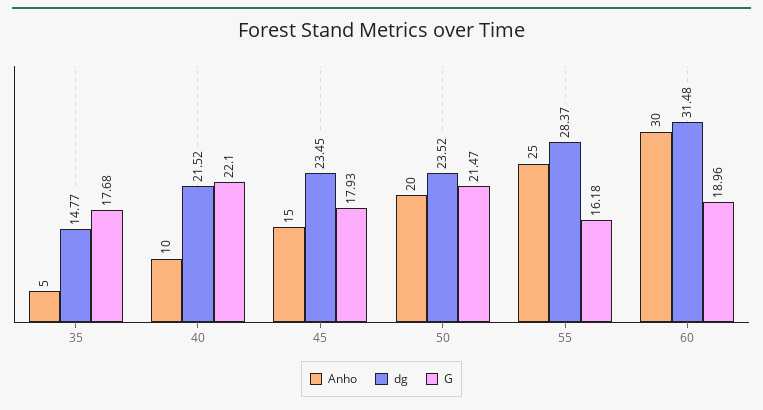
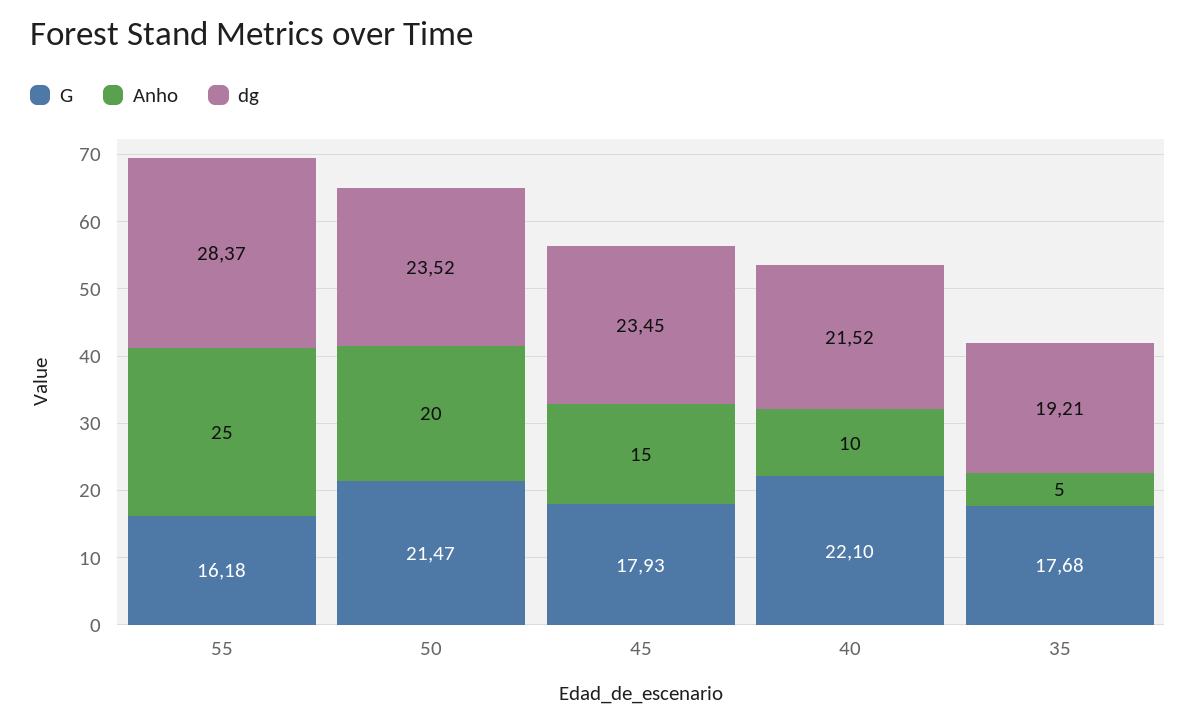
dg, 35: 14.77 -> 19.21
Anho, 60: 30 -> none
dg, 60: 31.48 -> none
G, 60: 18.96 -> none

